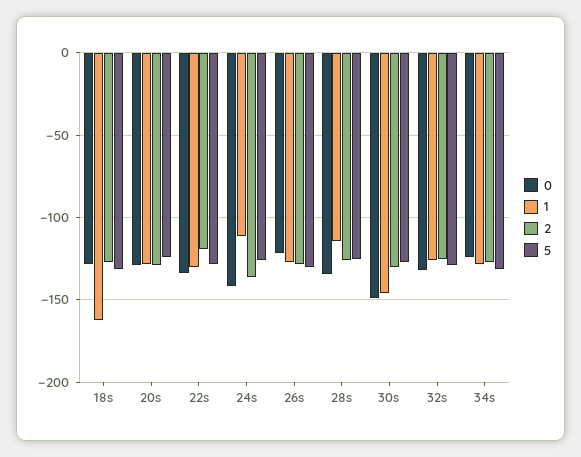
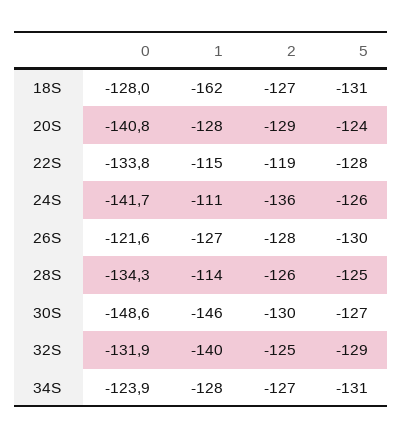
0, 20s: -130 -> -140.8
1, 22s: -130 -> -115
1, 32s: -125 -> -140

